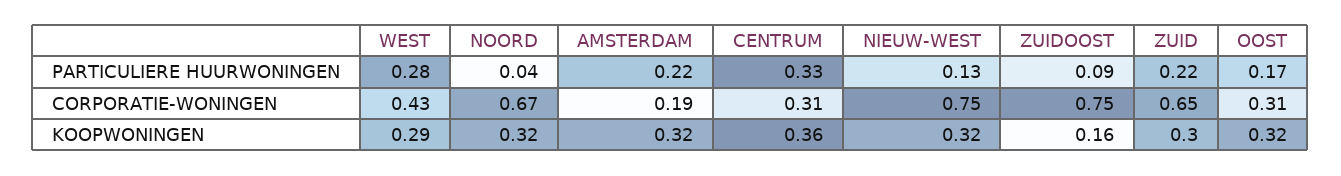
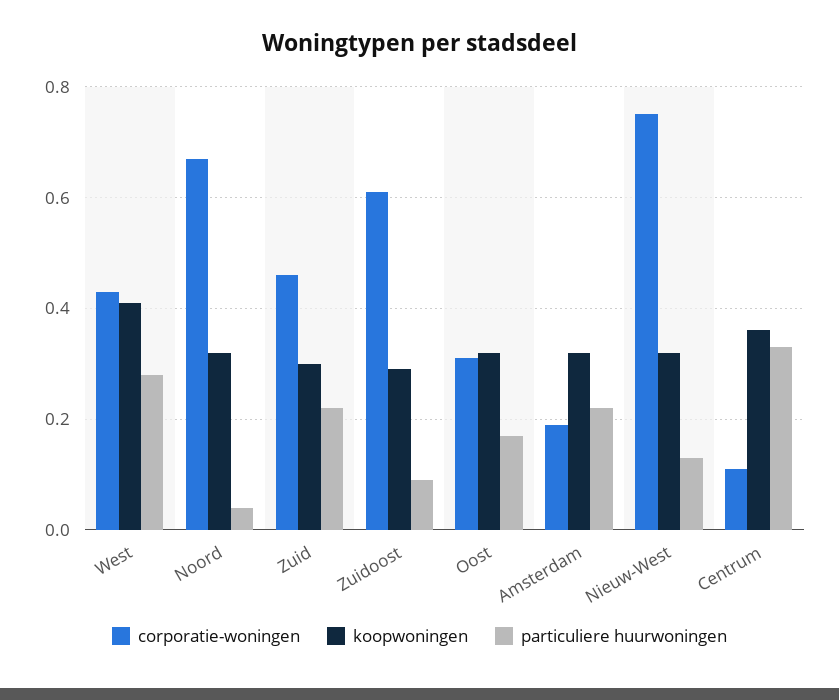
CORPORATIE-WONINGEN, CENTRUM: 0.31 -> 0.1
CORPORATIE-WONINGEN, ZUIDOOST: 0.75 -> 0.6
CORPORATIE-WONINGEN, ZUID: 0.65 -> 0.45
KOOPWONINGEN, WEST: 0.29 -> 0.4
KOOPWONINGEN, ZUIDOOST: 0.16 -> 0.3

